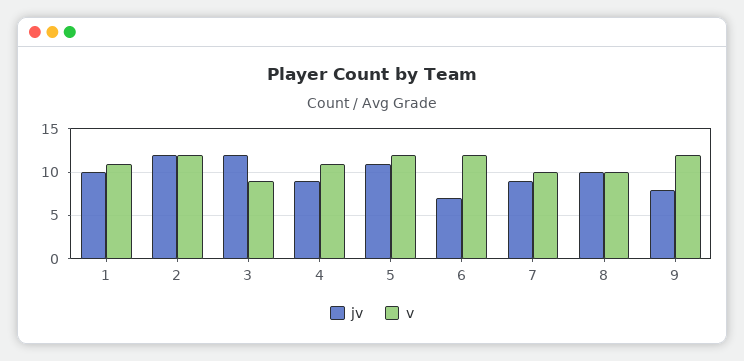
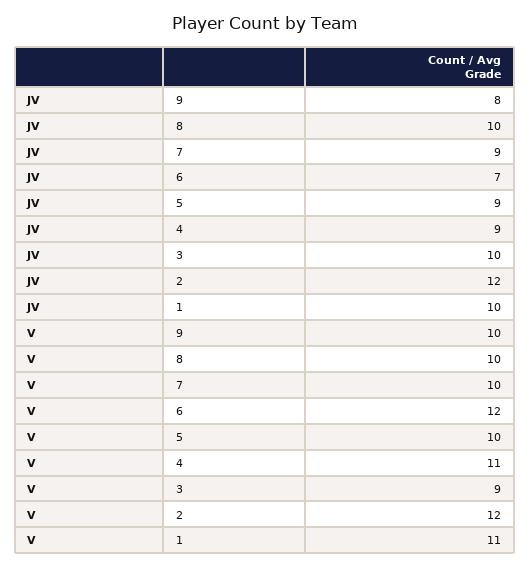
jv, 3: 12 -> 10
jv, 5: 11 -> 9
v, 5: 12 -> 10
v, 9: 12 -> 10

